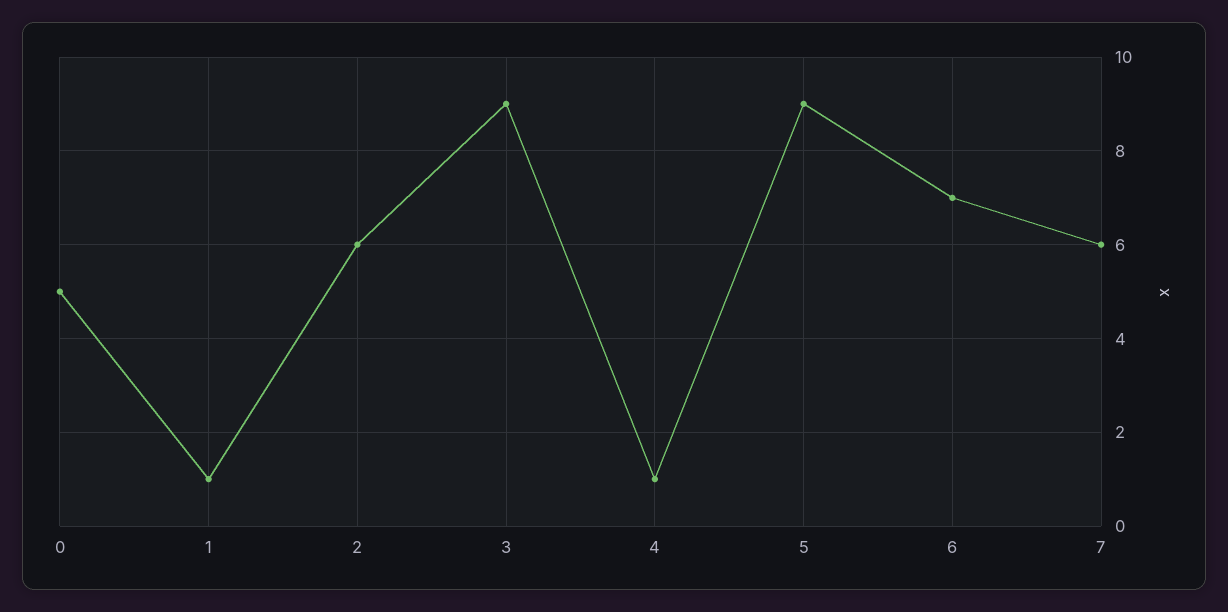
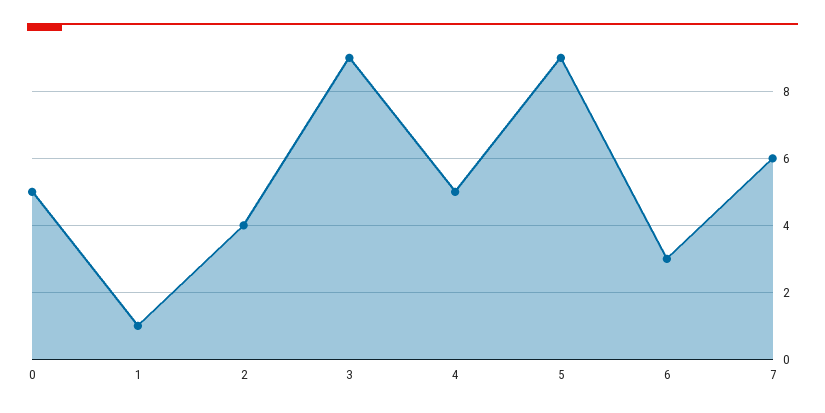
2: 6 -> 4
4: 1 -> 5
6: 7 -> 3

